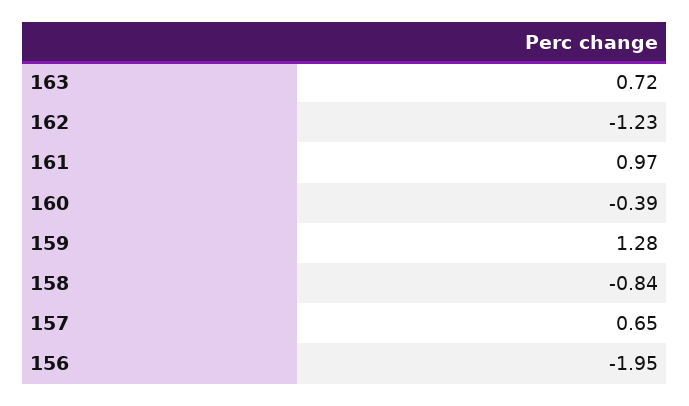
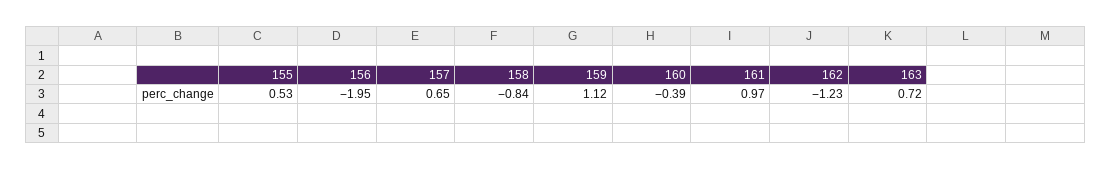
159: 1.28 -> 1.12
155: none -> 0.53

